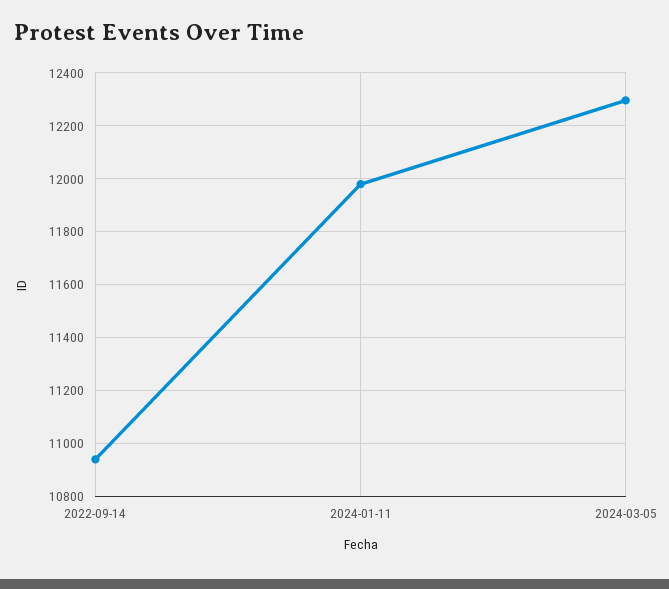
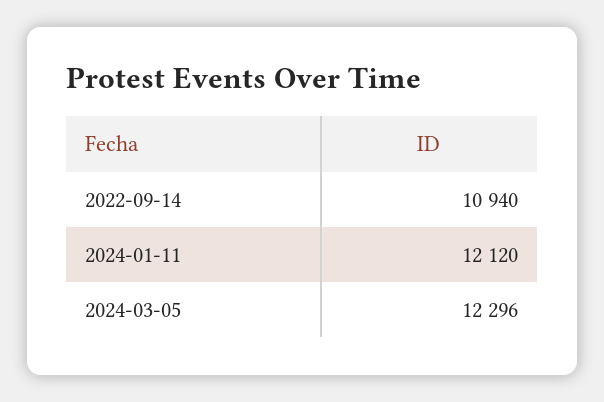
2024-01-11: 11975 -> 12120

